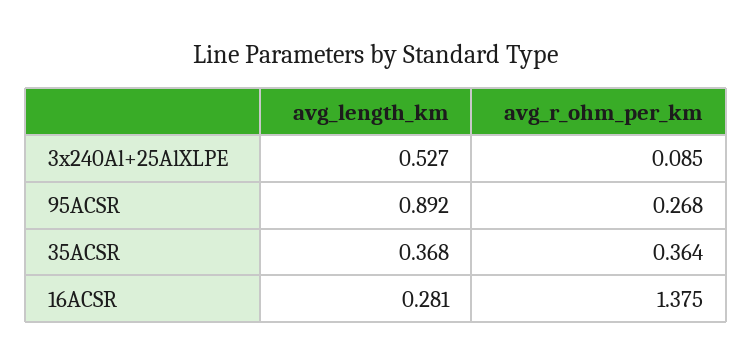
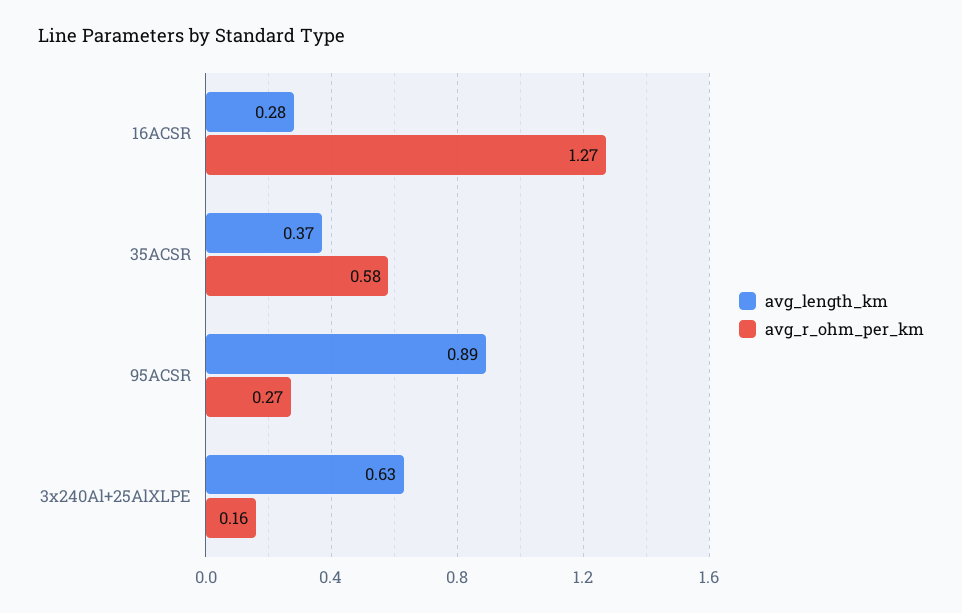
avg_length_km, 3x240Al+25AlXLPE: 0.527 -> 0.63
avg_r_ohm_per_km, 3x240Al+25AlXLPE: 0.085 -> 0.16
avg_r_ohm_per_km, 35ACSR: 0.364 -> 0.58
avg_r_ohm_per_km, 16ACSR: 1.375 -> 1.27

